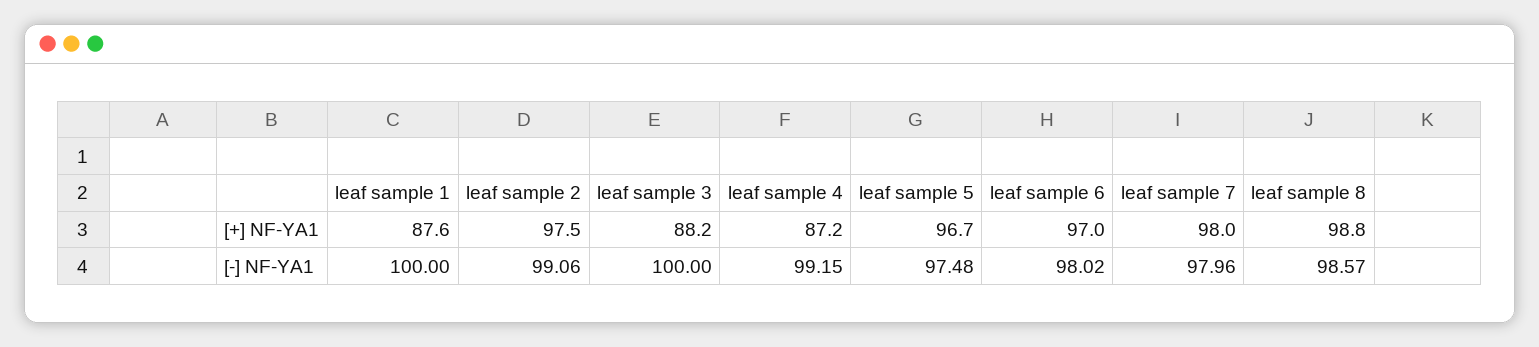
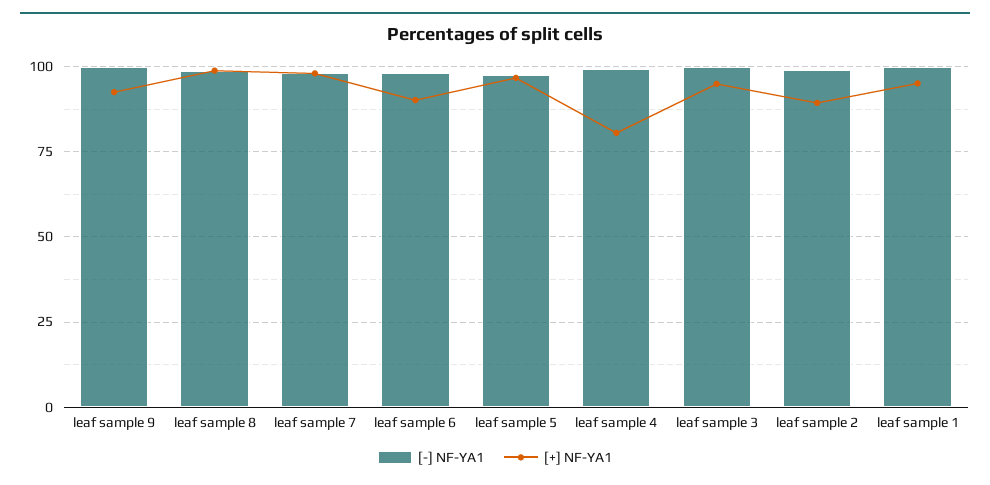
[+] NF-YA1, leaf sample 1: 87.6 -> 95
[+] NF-YA1, leaf sample 2: 97.5 -> 90
[+] NF-YA1, leaf sample 3: 88.2 -> 95
[+] NF-YA1, leaf sample 4: 87.2 -> 80
[+] NF-YA1, leaf sample 6: 97 -> 90
[-] NF-YA1, leaf sample 9: none -> 100
[+] NF-YA1, leaf sample 9: none -> 92.5

